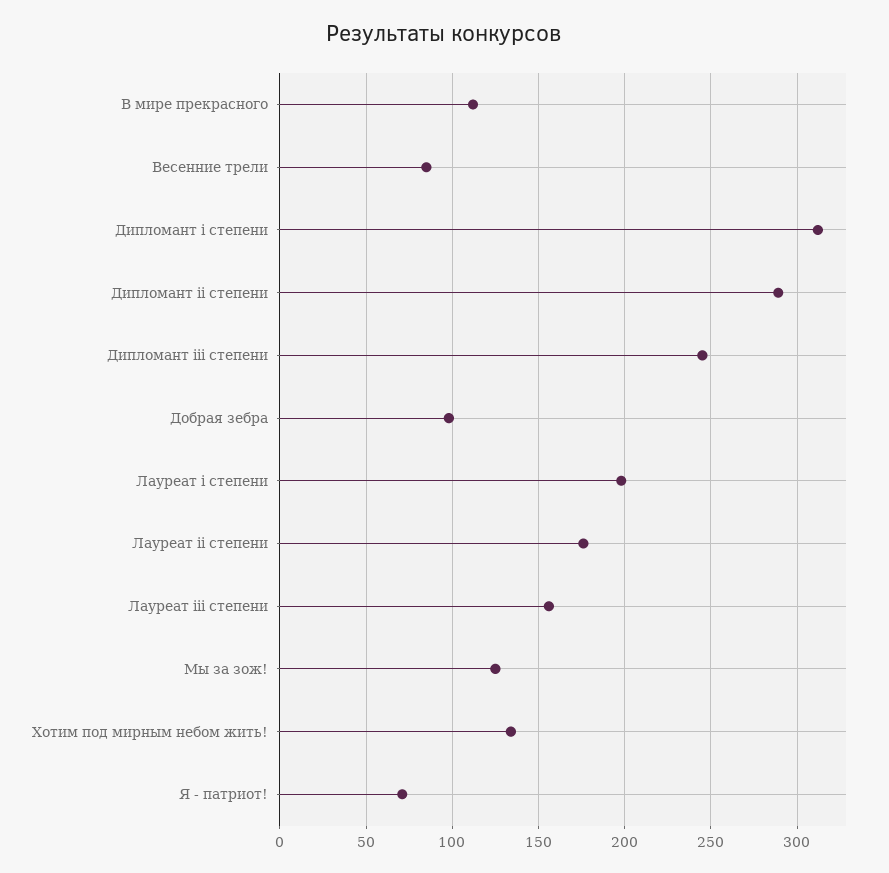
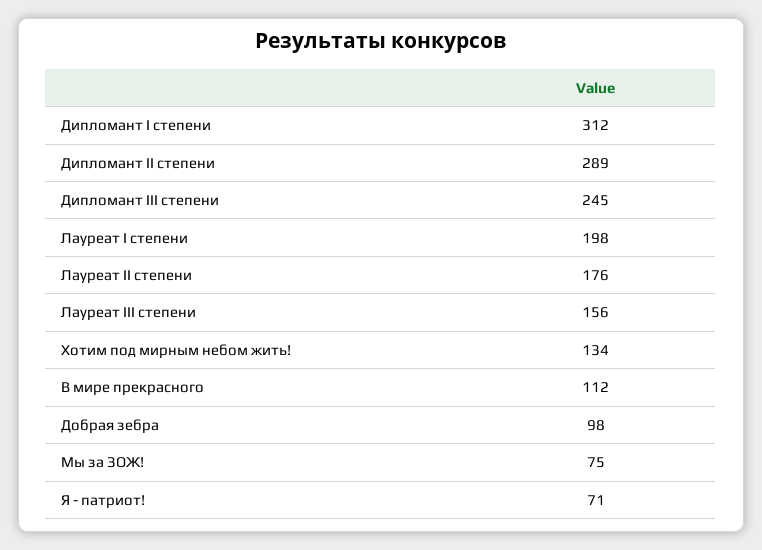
Весенние трели: 85 -> none
Мы за зож!: 125 -> 75

